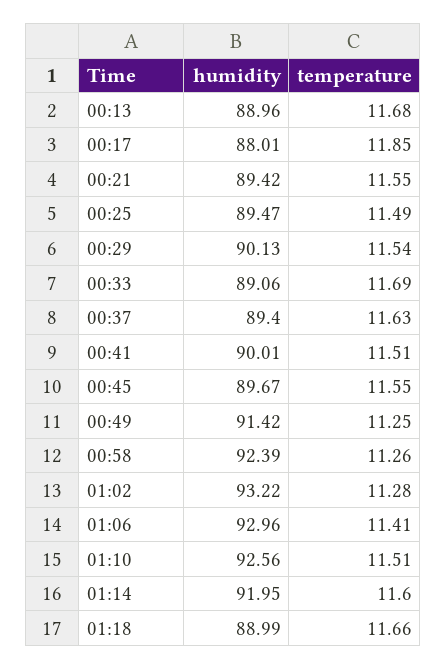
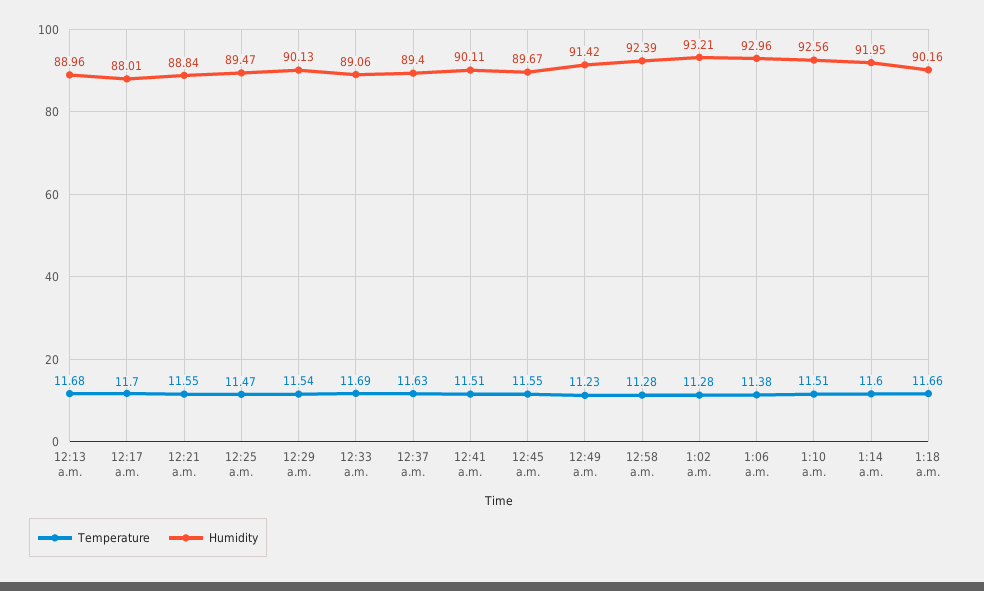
temperature, 00:17: 11.85 -> 11.7
humidity, 00:21: 89.42 -> 88.84
temperature, 00:25: 11.49 -> 11.47
humidity, 00:41: 90.01 -> 90.11
temperature, 00:49: 11.25 -> 11.23
temperature, 00:58: 11.26 -> 11.28
humidity, 01:02: 93.22 -> 93.21
temperature, 01:06: 11.41 -> 11.38
humidity, 01:18: 88.99 -> 90.16

